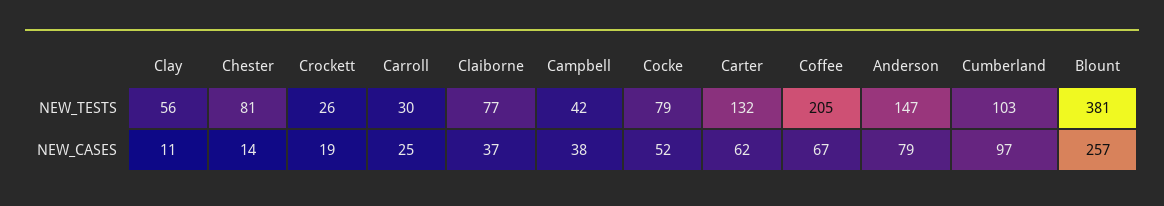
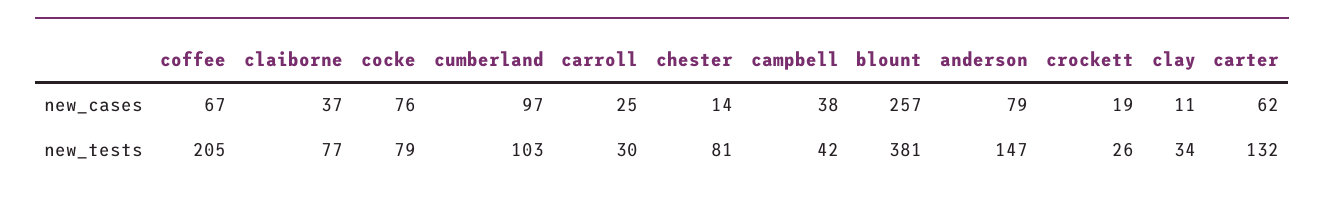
Clay, NEW_TESTS: 56 -> 34
Cocke, NEW_CASES: 52 -> 76

